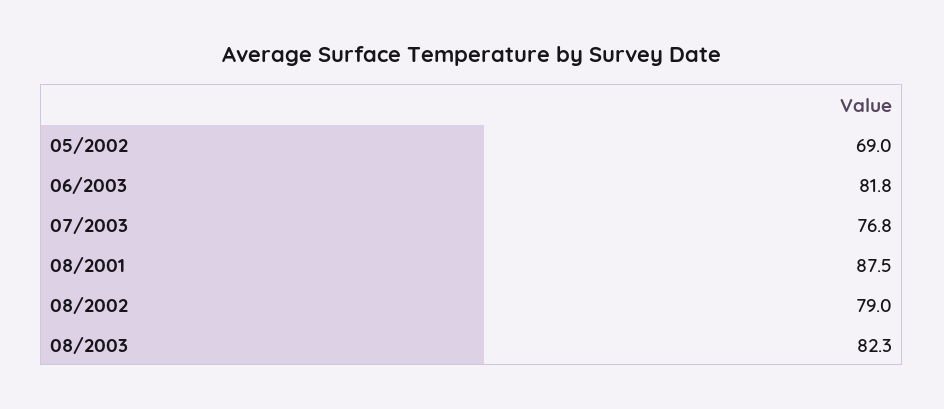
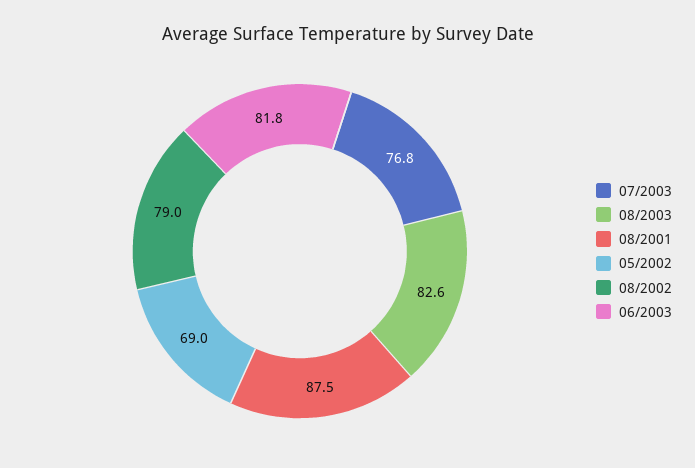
08/2003: 82.3 -> 82.6

